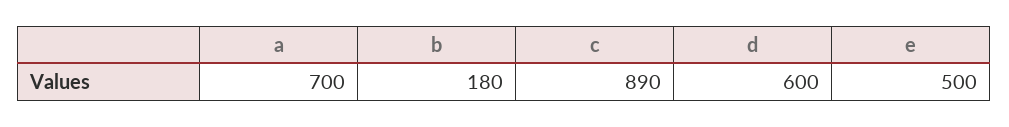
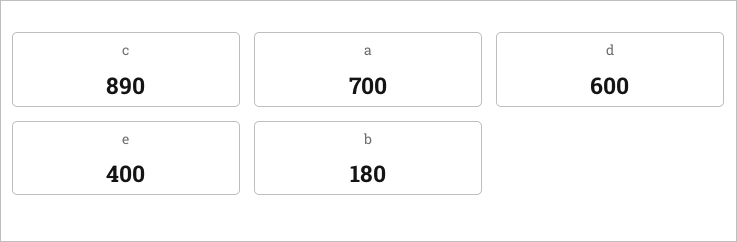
e: 500 -> 400

